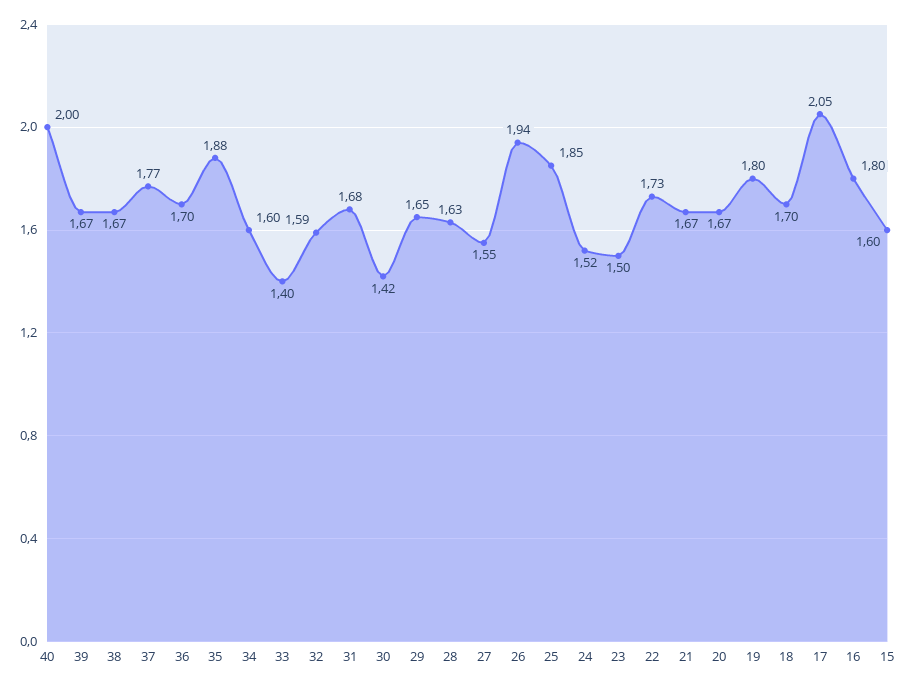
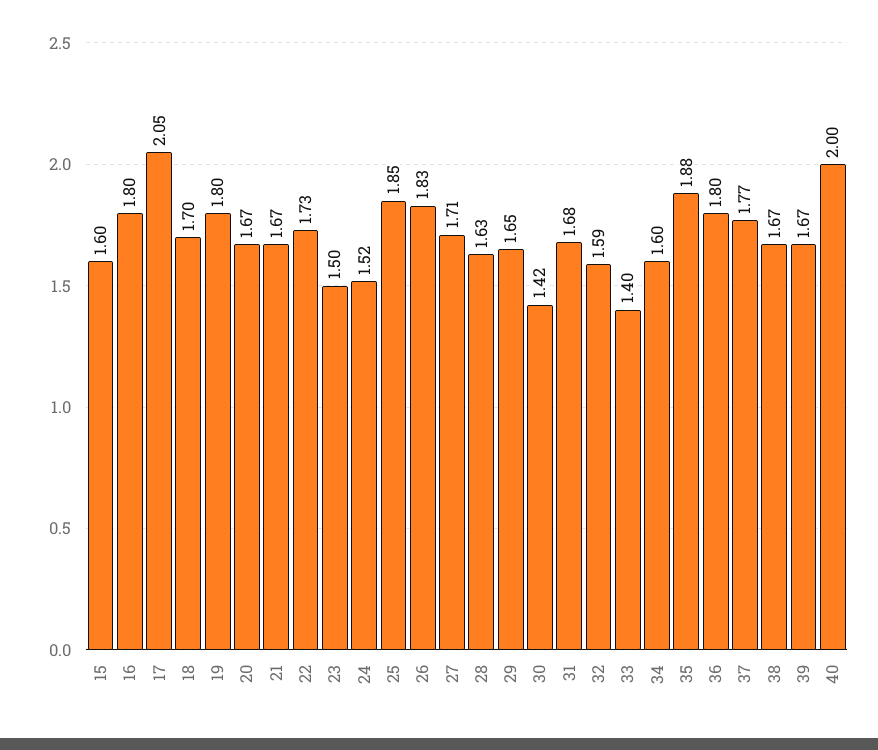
36: 1.7 -> 1.8
27: 1.55 -> 1.71
26: 1.94 -> 1.83

